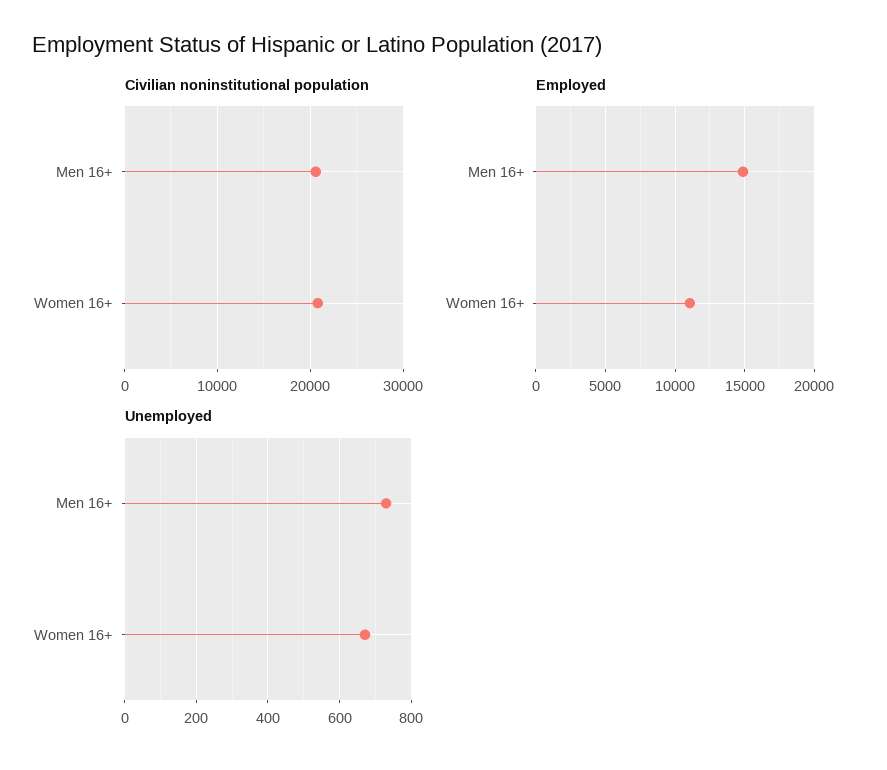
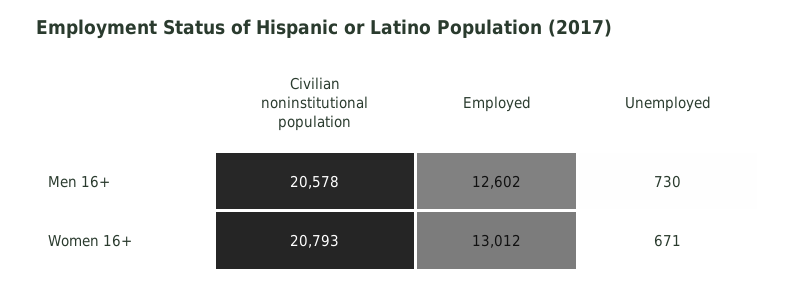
Employed, Men 16+: 15000 -> 12602
Employed, Women 16+: 11000 -> 13012

